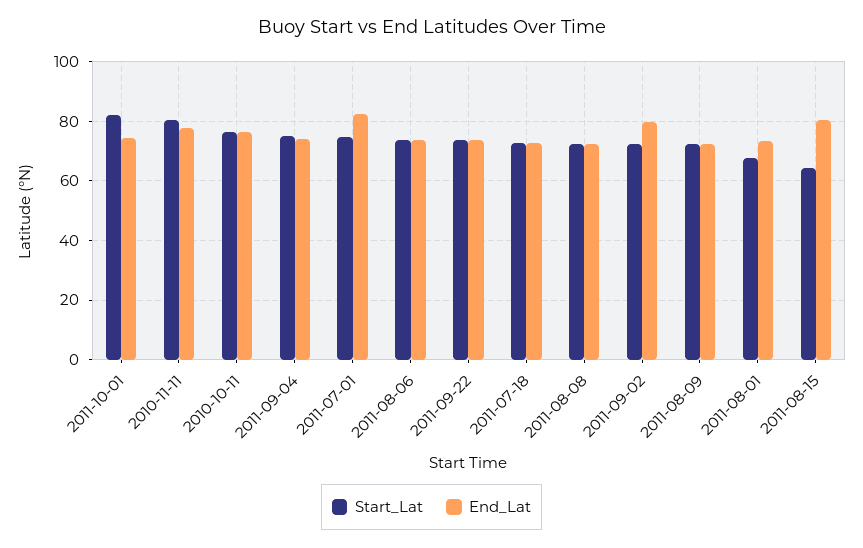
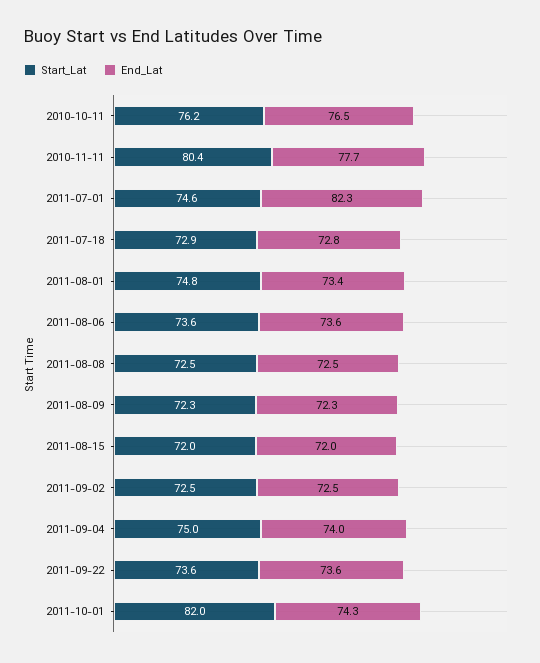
End_Lat, 2011-09-02: 80 -> 72.5
Start_Lat, 2011-08-01: 67.5 -> 74.8
Start_Lat, 2011-08-15: 65 -> 72
End_Lat, 2011-08-15: 80 -> 72

